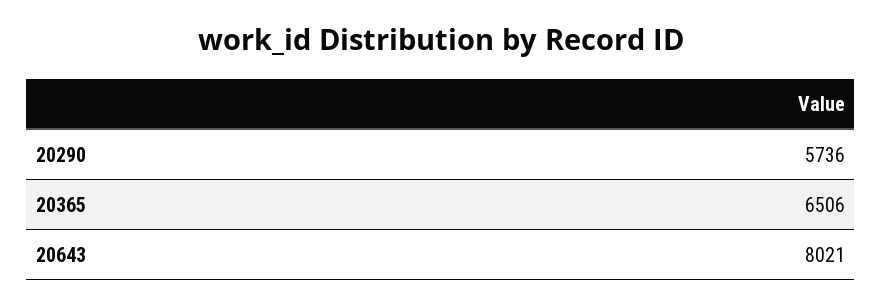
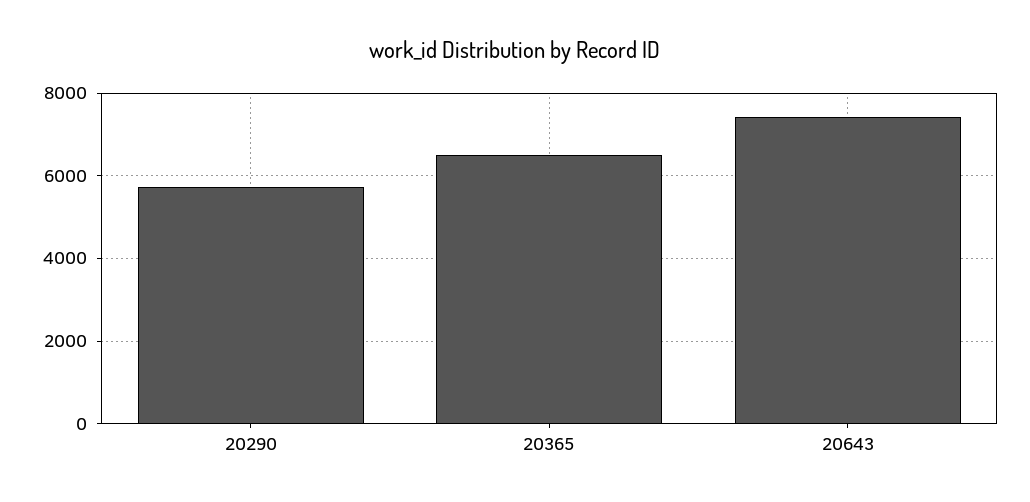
20643: 8021 -> 7400

